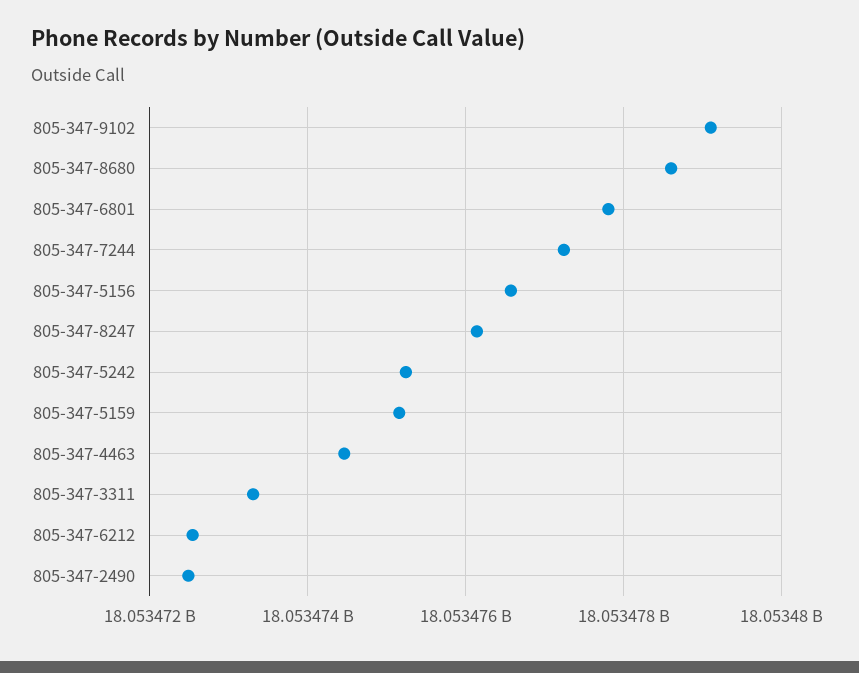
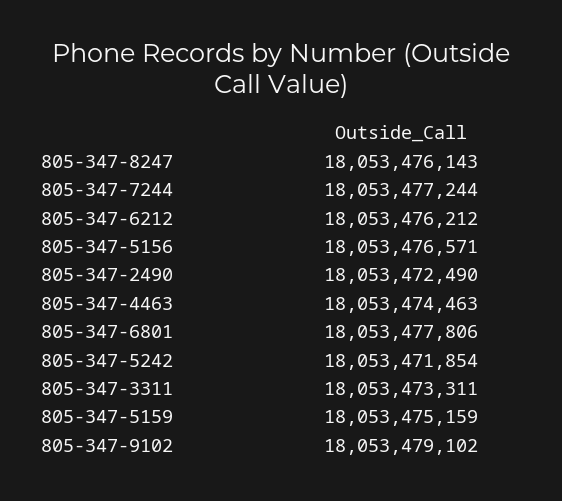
805-347-8680: 18053478600 -> none
805-347-5242: 18053475200 -> 18053471854
805-347-6212: 18053472600 -> 18053476212

